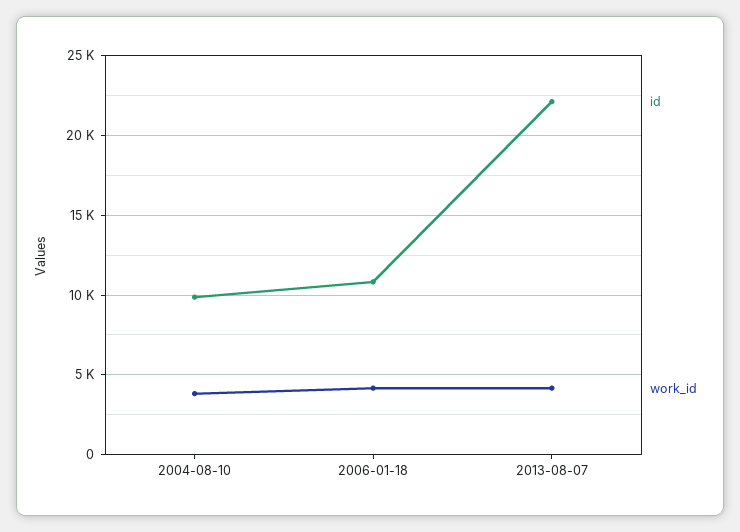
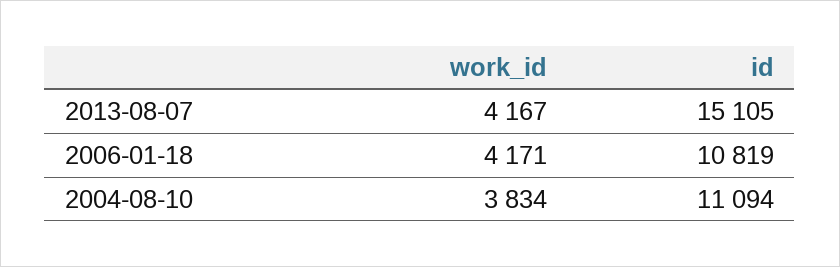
id, 2004-08-10: 10000 -> 11094
id, 2013-08-07: 22000 -> 15105

